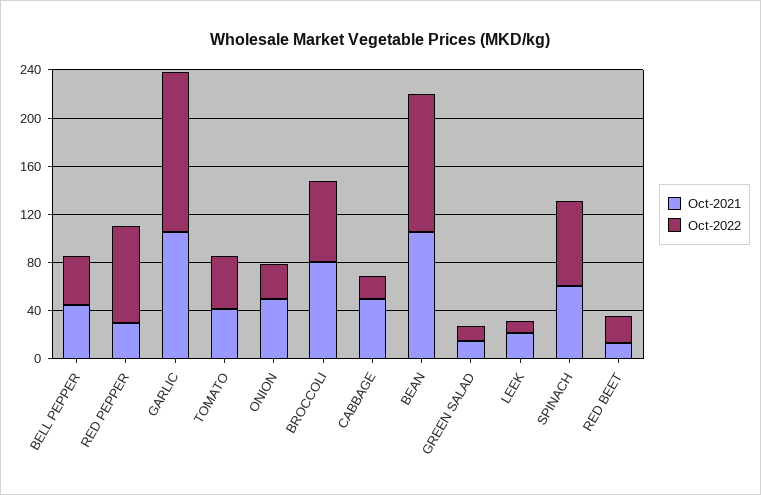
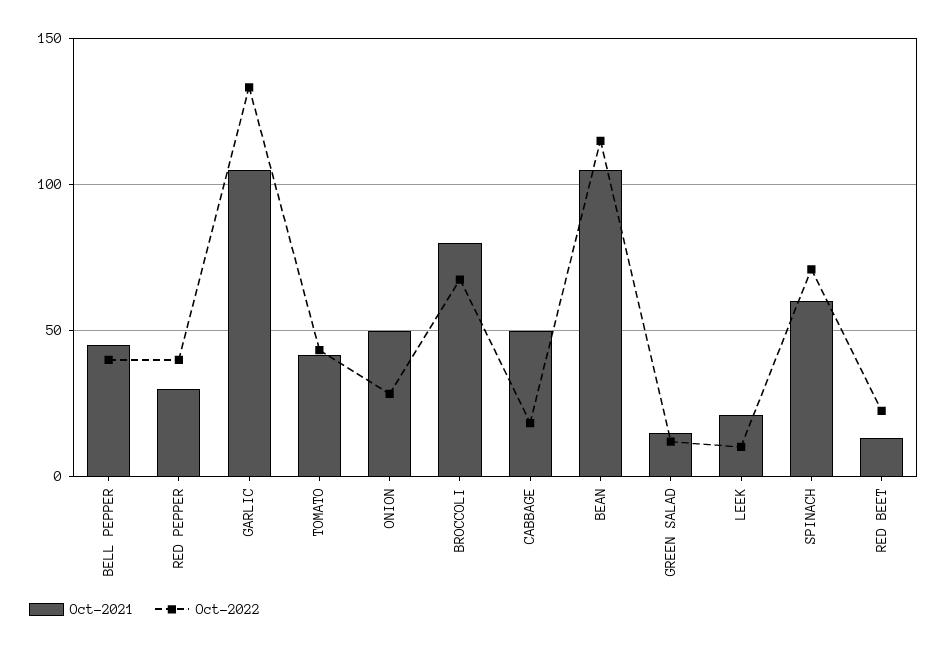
Oct-2022, RED PEPPER: 80 -> 40

